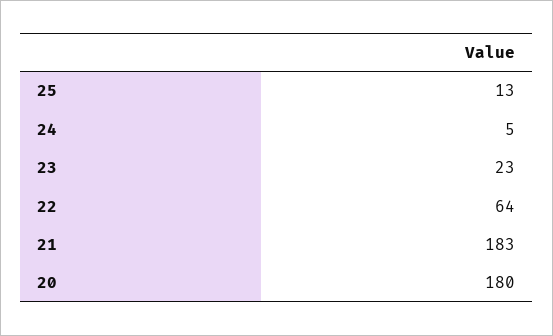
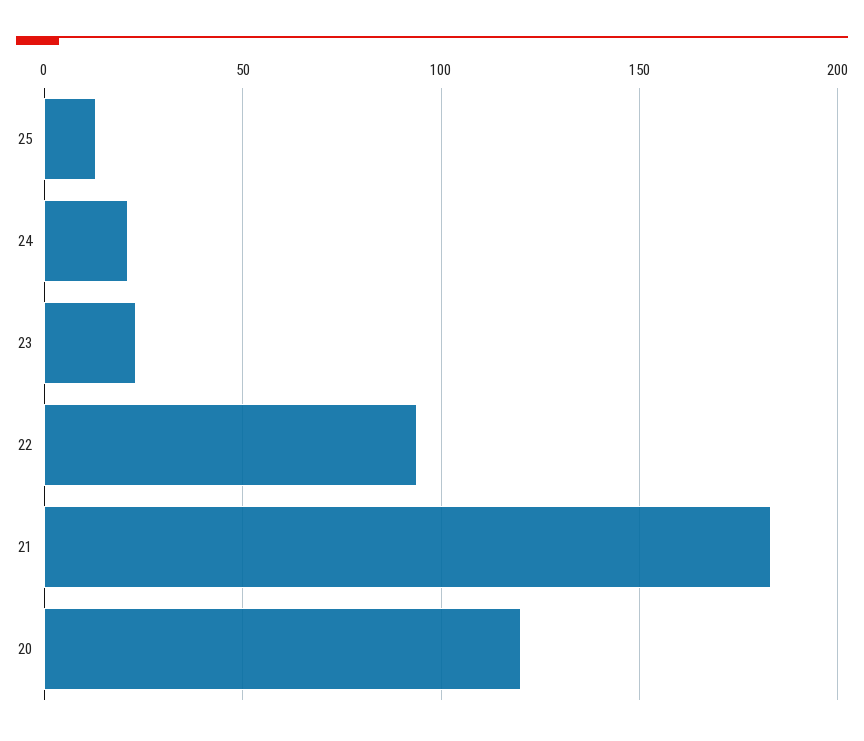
24: 5 -> 20
22: 64 -> 95
20: 180 -> 120

